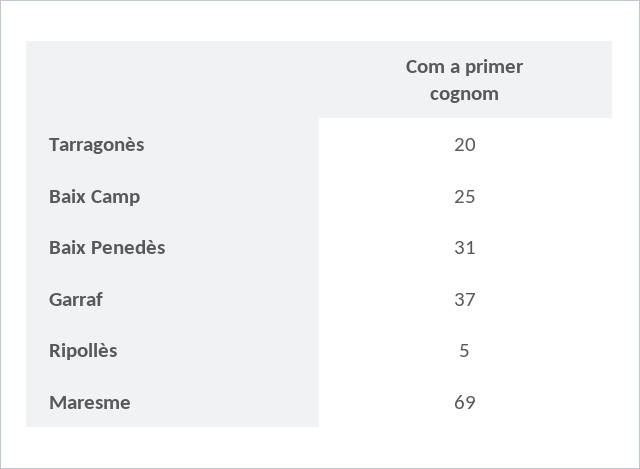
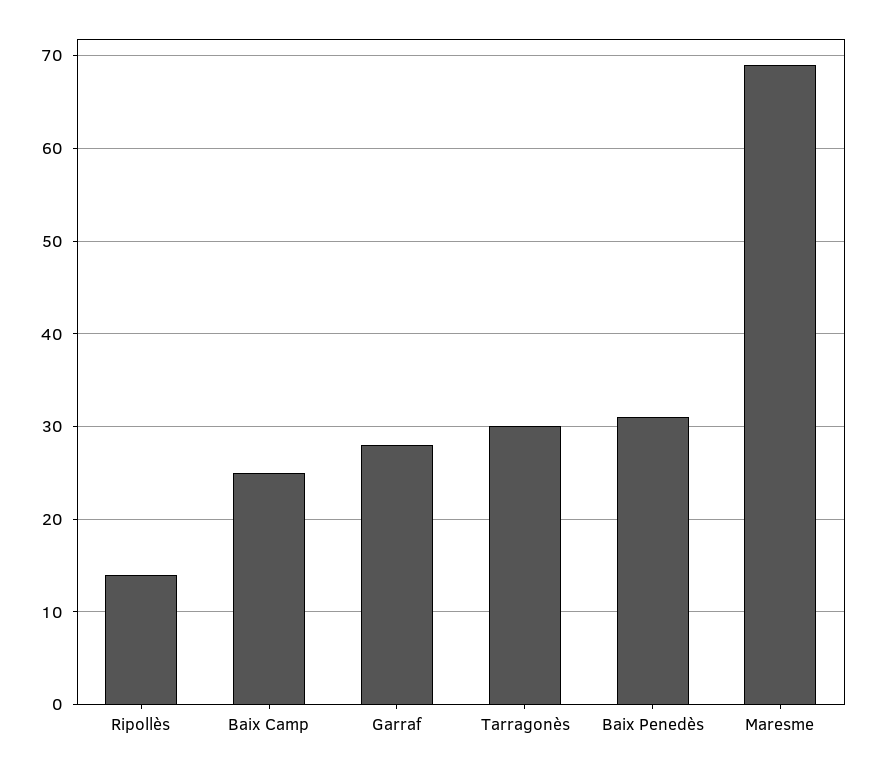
Tarragonès: 20 -> 30
Garraf: 37 -> 28
Ripollès: 5 -> 14

